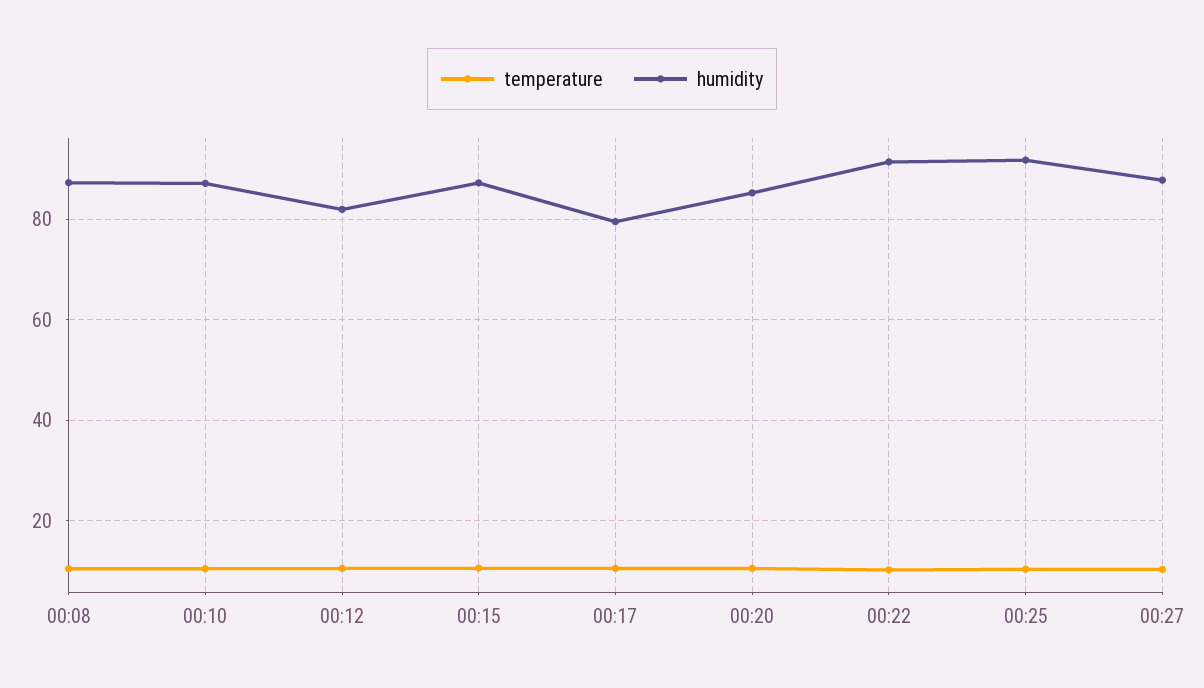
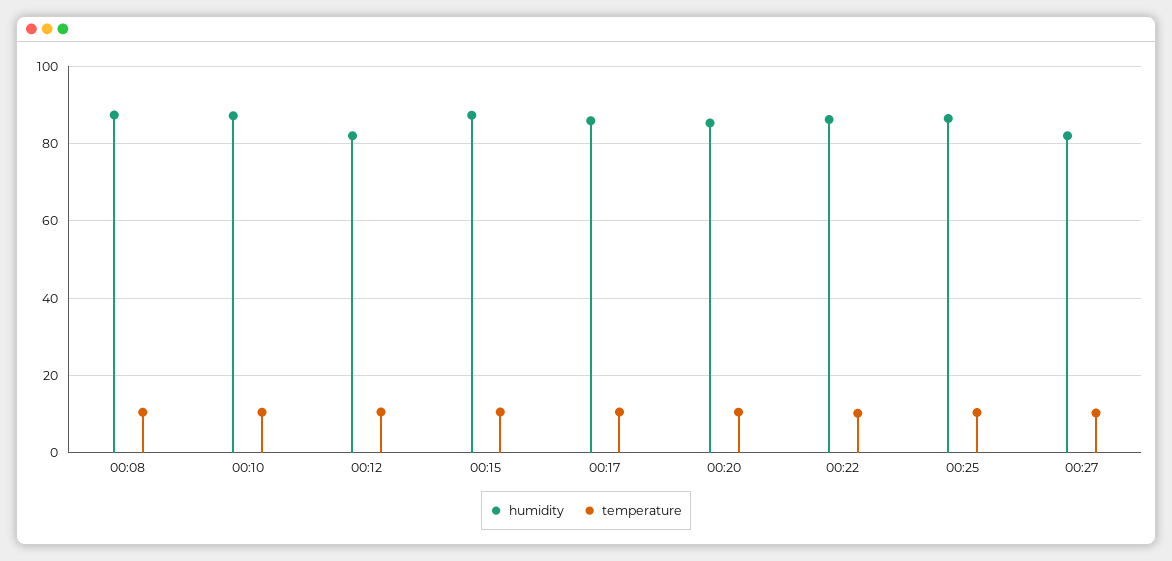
humidity, 00:17: 80 -> 86
humidity, 00:22: 92 -> 86
humidity, 00:25: 92 -> 86
humidity, 00:27: 88 -> 82

